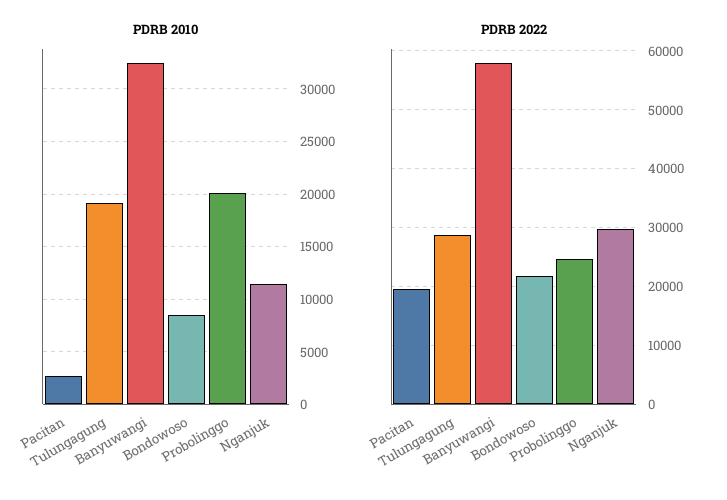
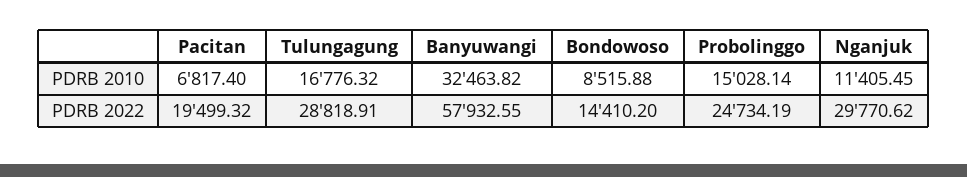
PDRB 2010, Pacitan: 3000 -> 6817.4
PDRB 2010, Tulungagung: 19000 -> 16776.32
PDRB 2010, Probolinggo: 20000 -> 15028.14
PDRB 2022, Bondowoso: 22000 -> 14410.2

